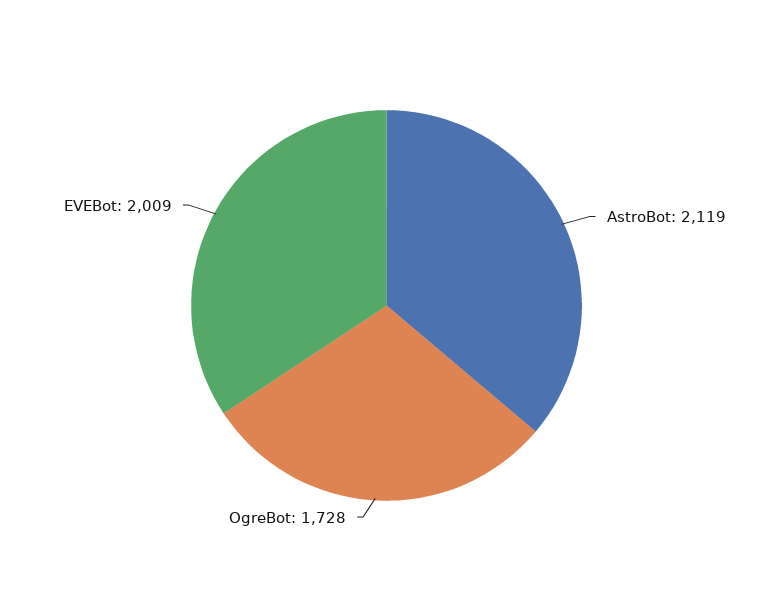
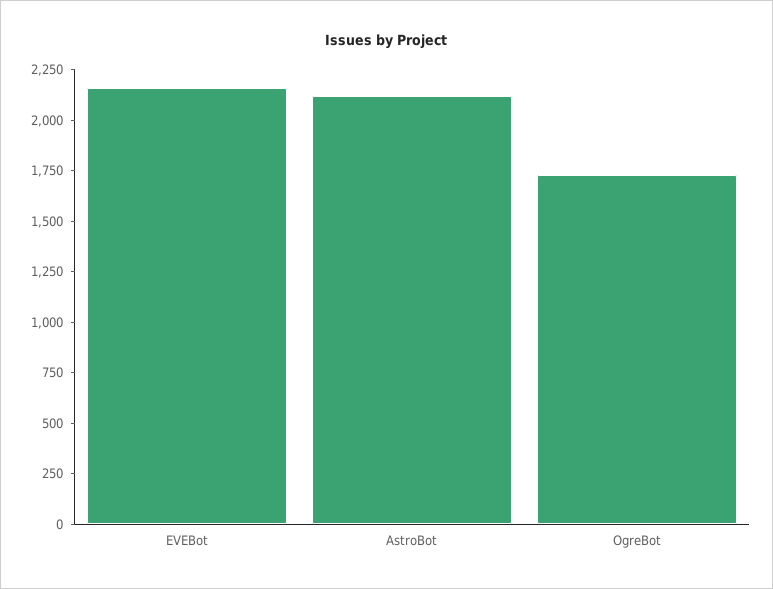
EVEBot: 2009 -> 2150

